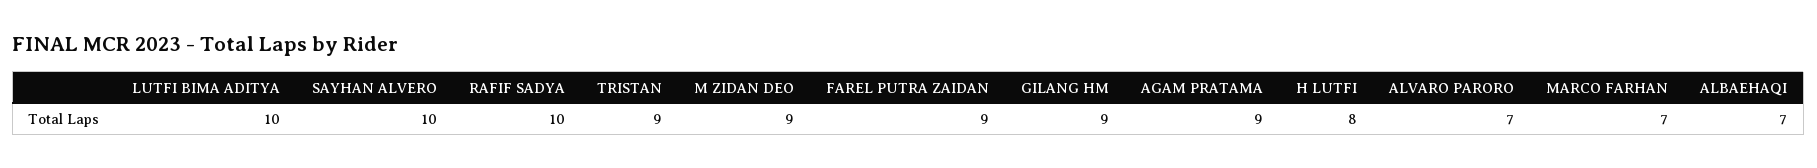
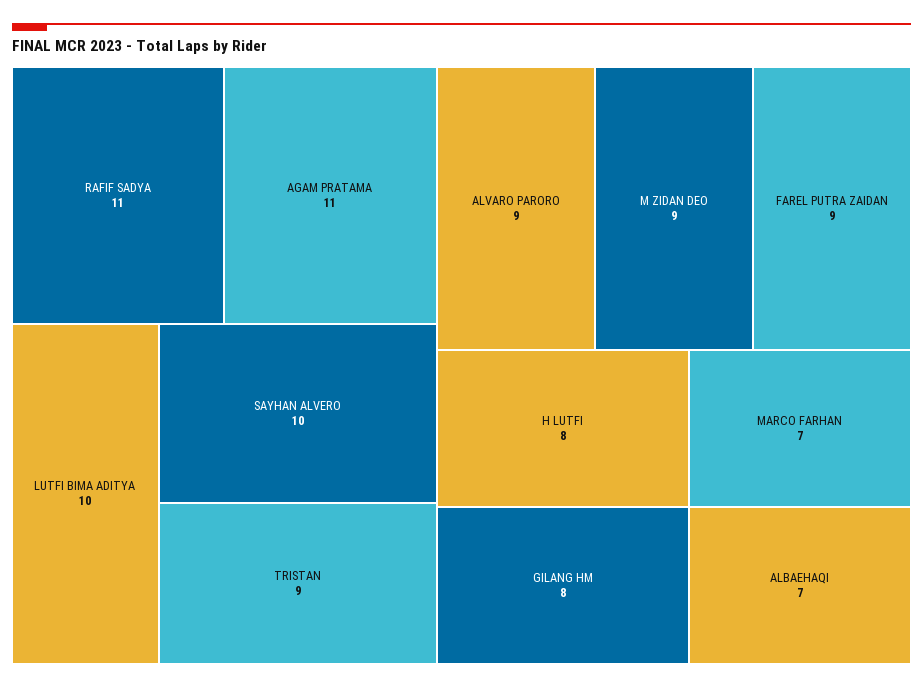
RAFIF SADYA: 10 -> 11
GILANG HM: 9 -> 8
AGAM PRATAMA: 9 -> 11
ALVARO PARORO: 7 -> 9

